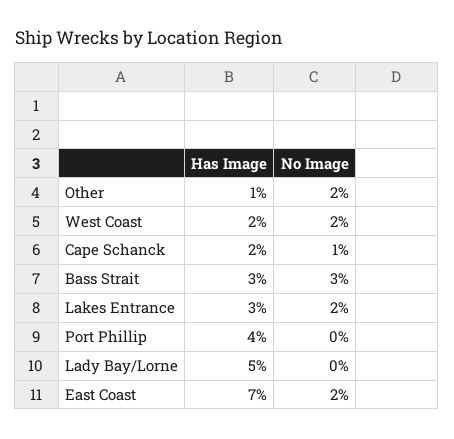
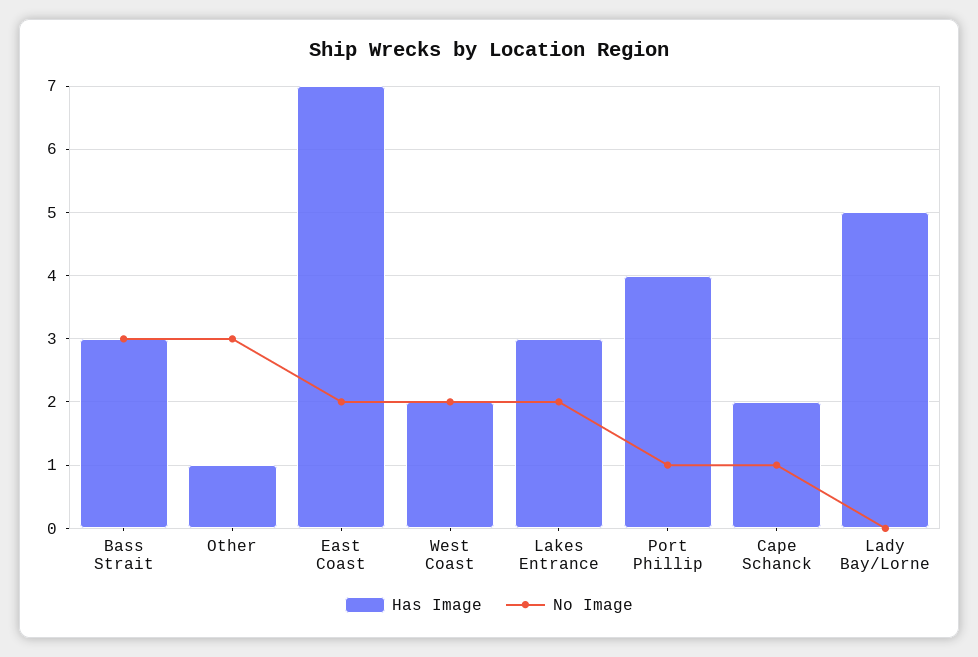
No Image, Other: 2 -> 3
No Image, Port Phillip: 0 -> 1

